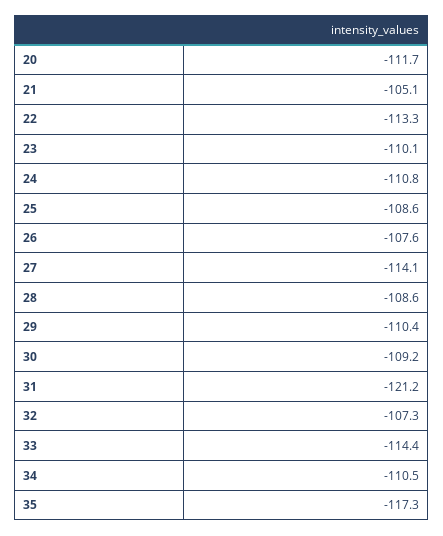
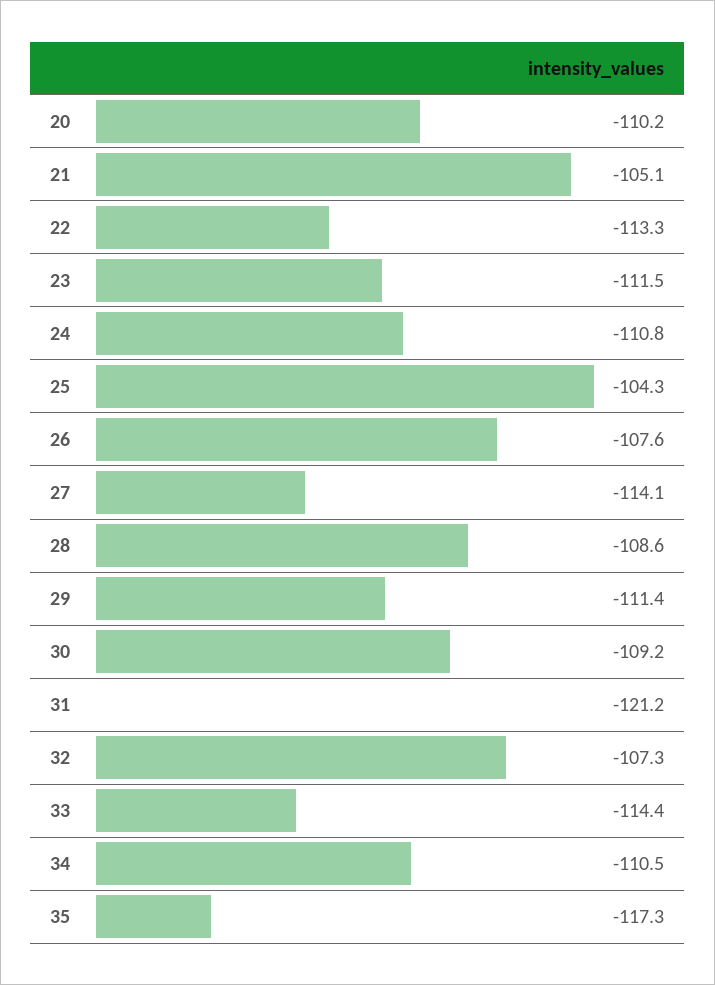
20: -111.7 -> -110.2
23: -110.1 -> -111.5
25: -108.6 -> -104.3
29: -110.4 -> -111.4

